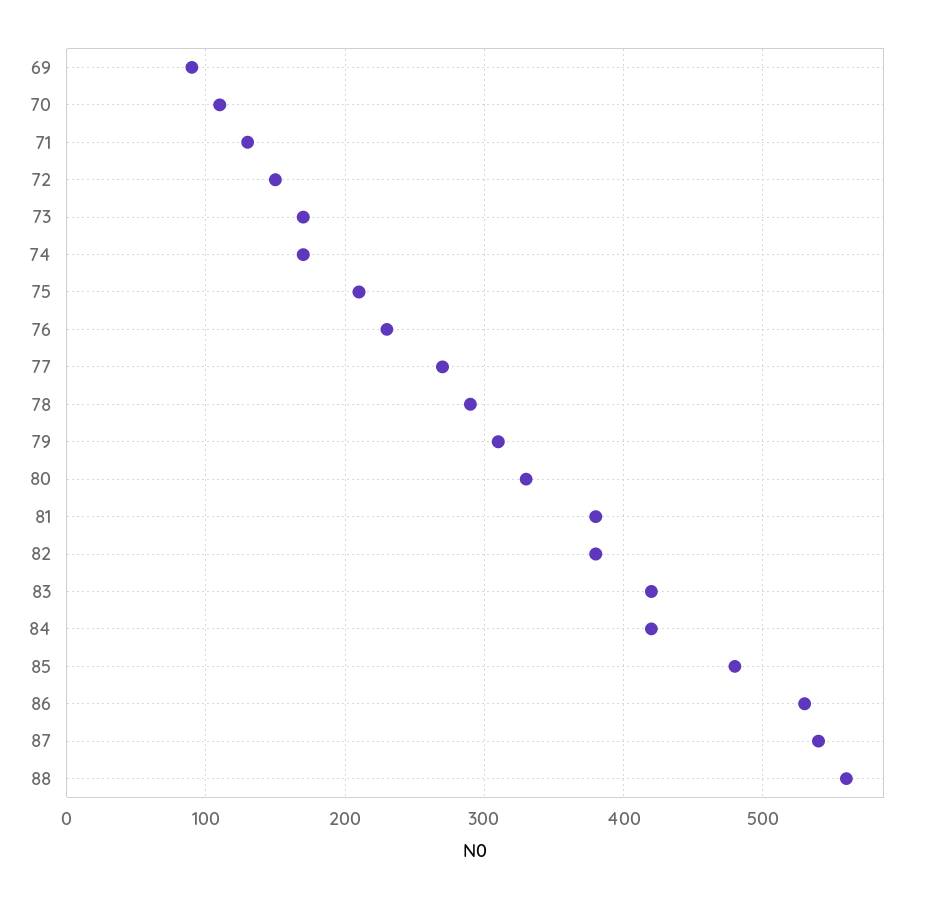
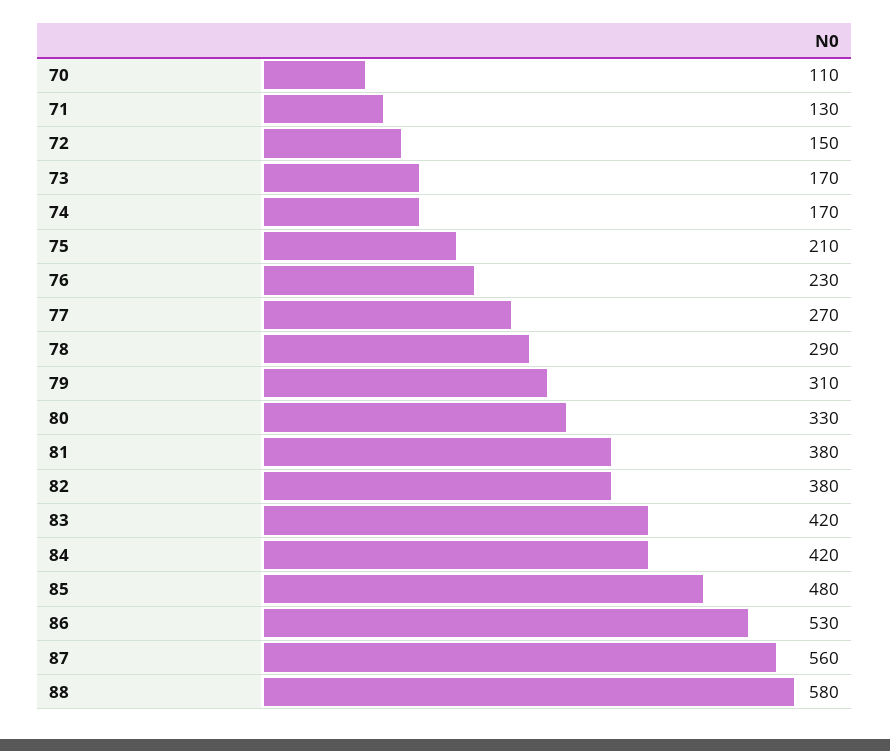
69: 90 -> none
87: 540 -> 560
88: 560 -> 580

